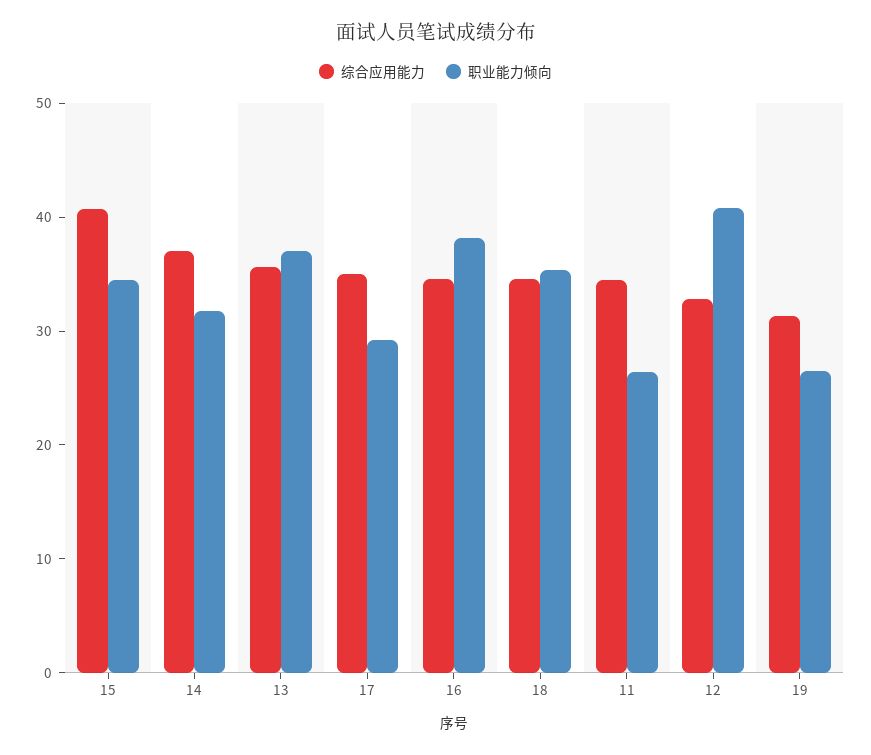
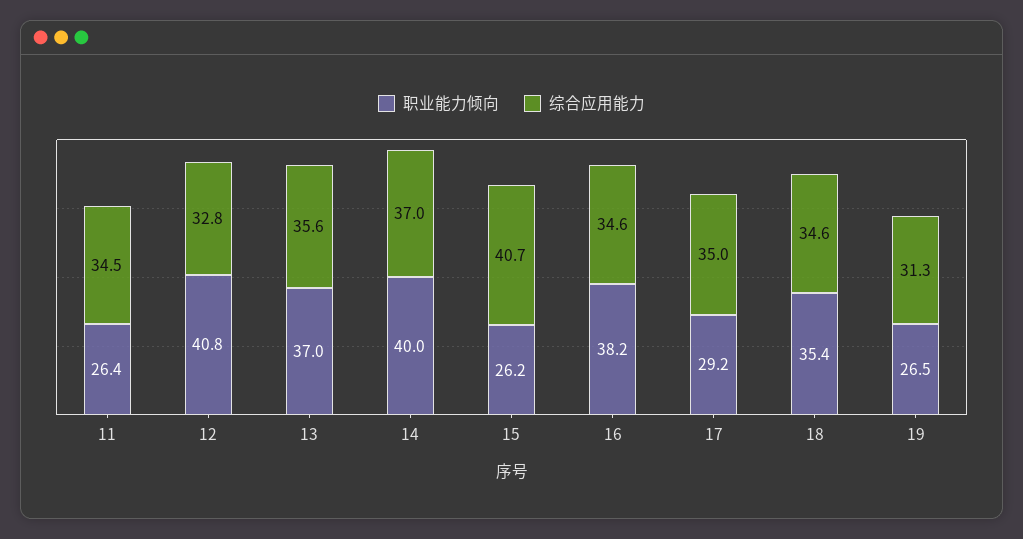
职业能力倾向, 15: 34 -> 26.2
职业能力倾向, 14: 32 -> 40

